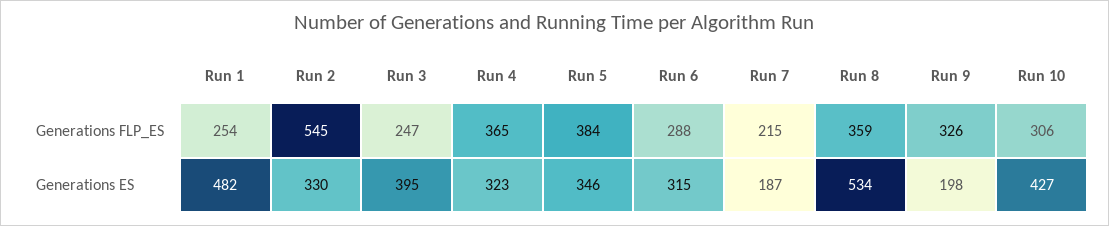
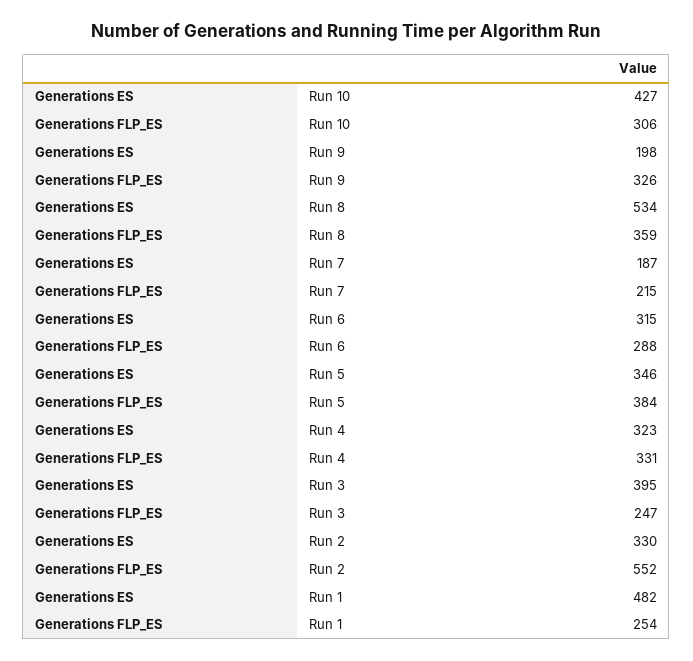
Run 2, Generations FLP_ES: 545 -> 552
Run 4, Generations FLP_ES: 365 -> 331

